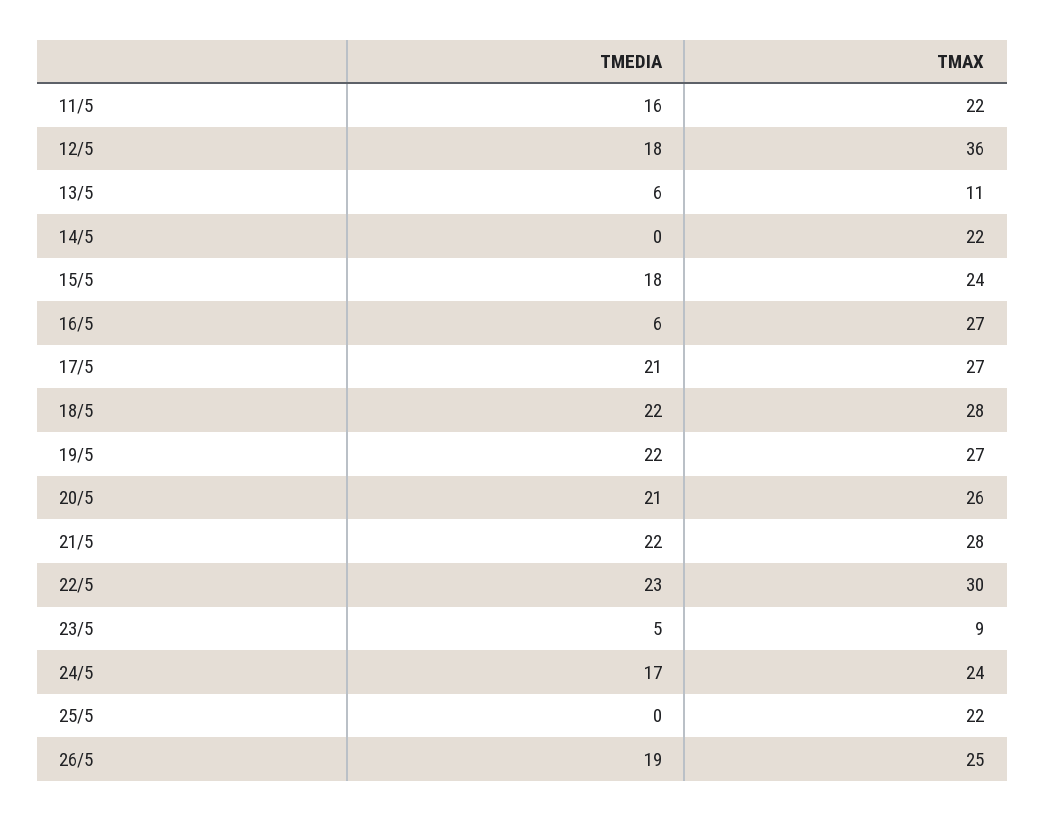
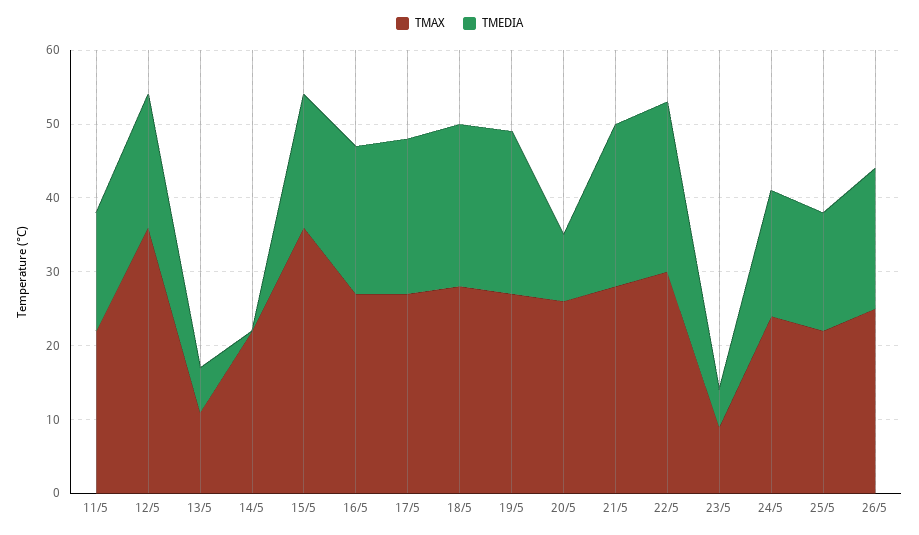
TMAX, 15/5: 24 -> 35
TMEDIA, 16/5: 6 -> 20
TMEDIA, 20/5: 21 -> 10
TMEDIA, 25/5: 0 -> 15

